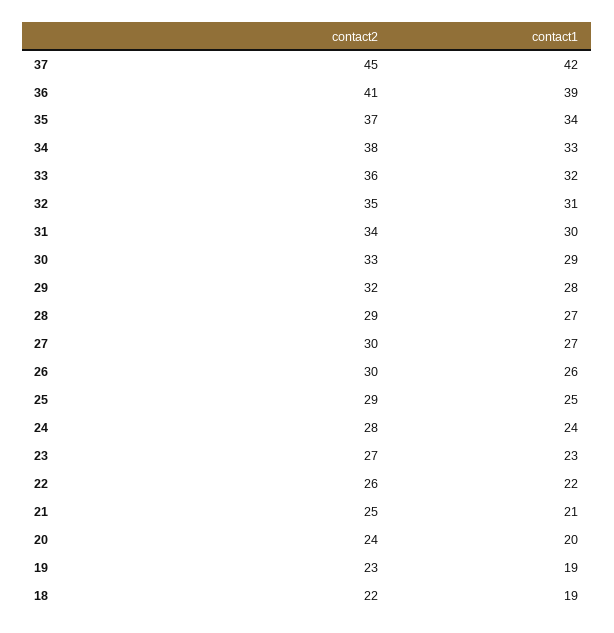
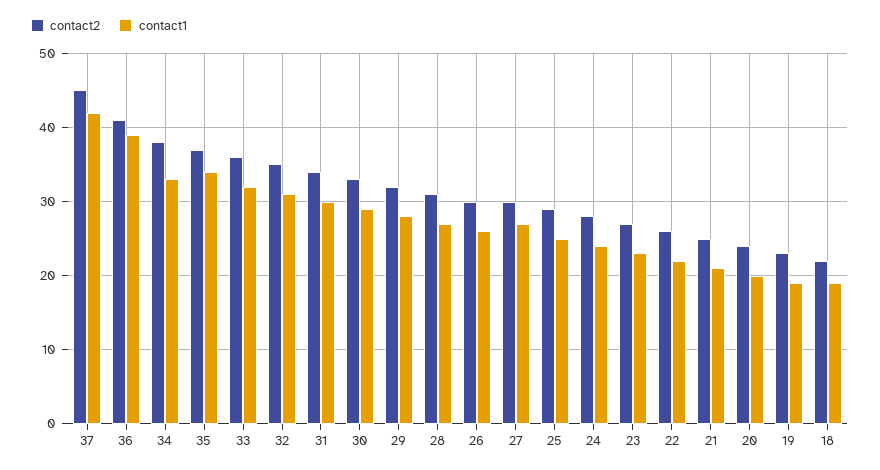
contact2, 28: 29 -> 31

